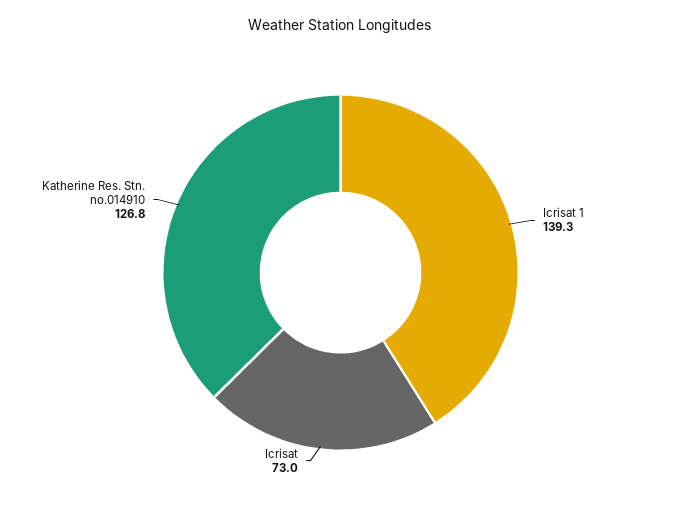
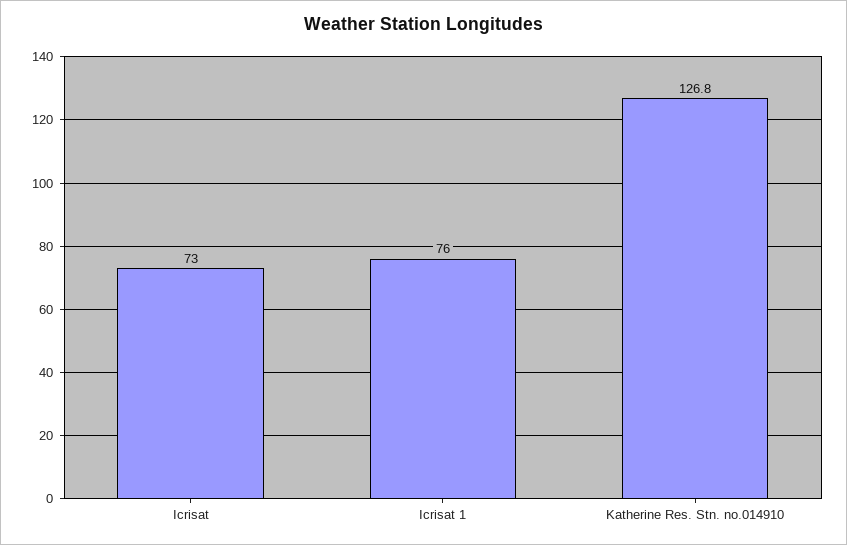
Icrisat 1: 139.3 -> 76

